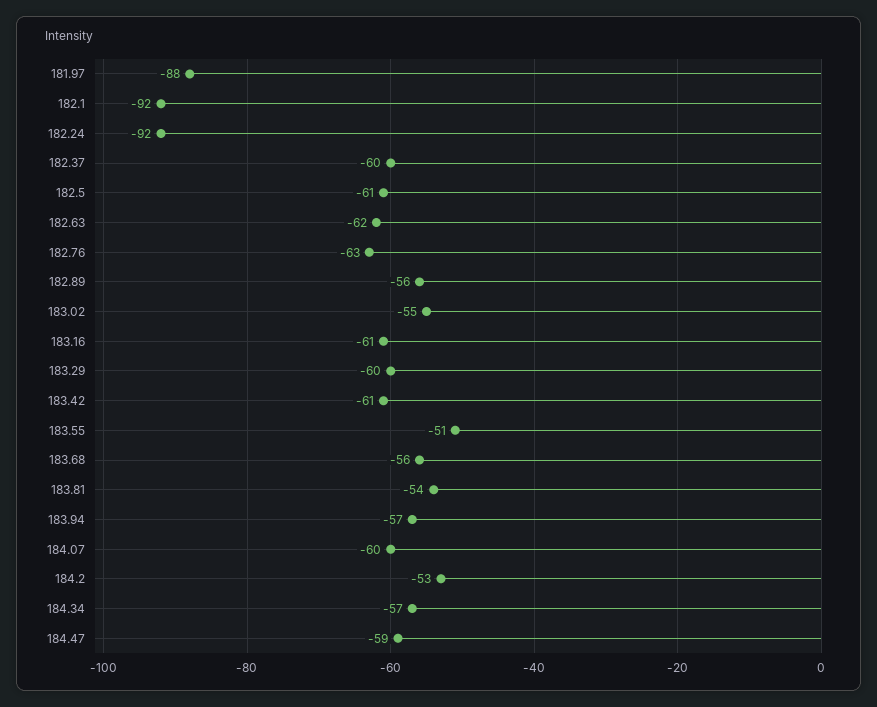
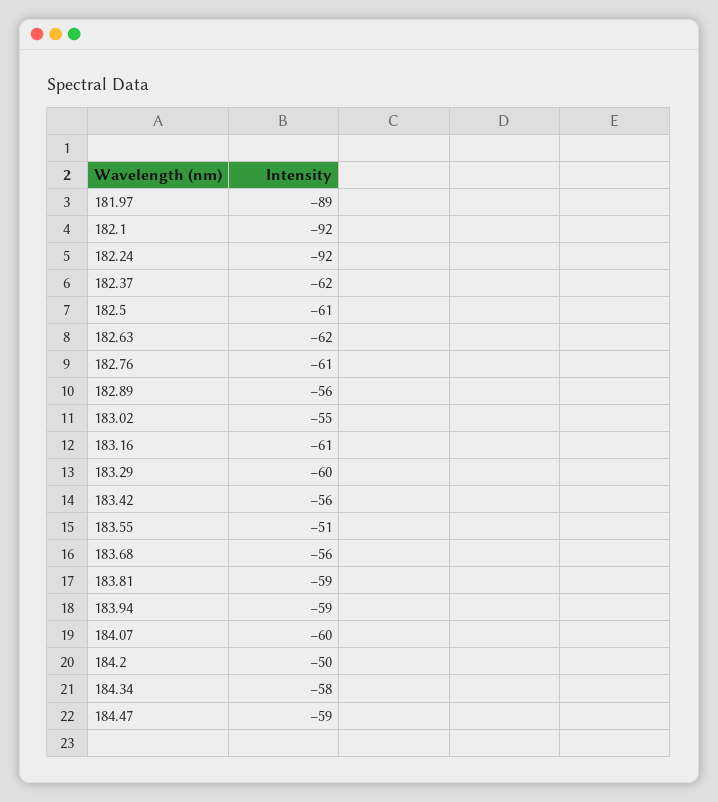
181.97: -88 -> -89
182.37: -60 -> -62
182.76: -63 -> -61
183.42: -61 -> -56
183.81: -54 -> -59
183.94: -57 -> -59
184.2: -53 -> -50
184.34: -57 -> -58

